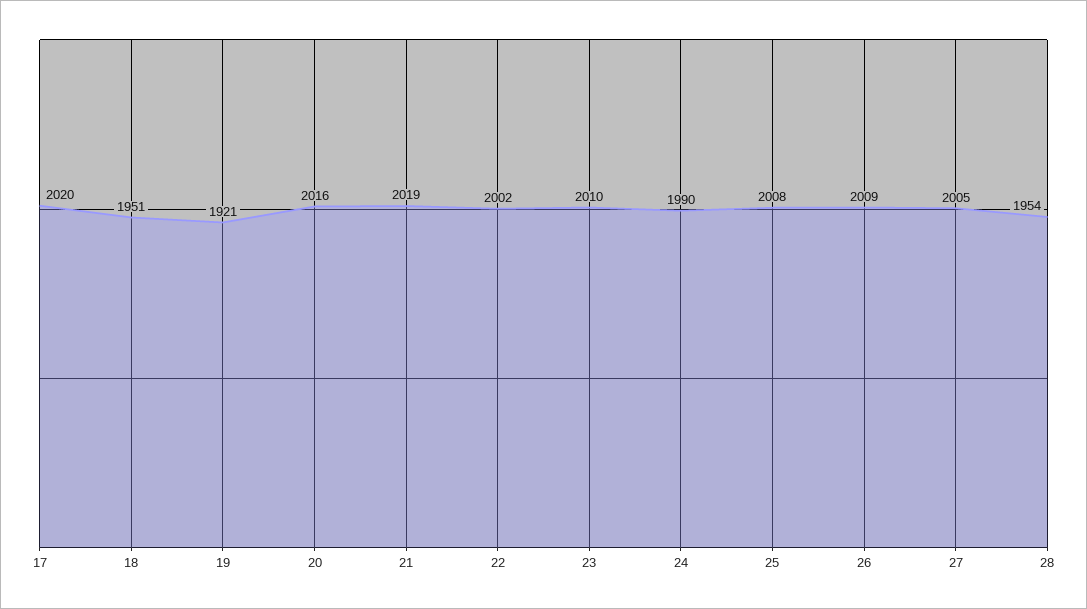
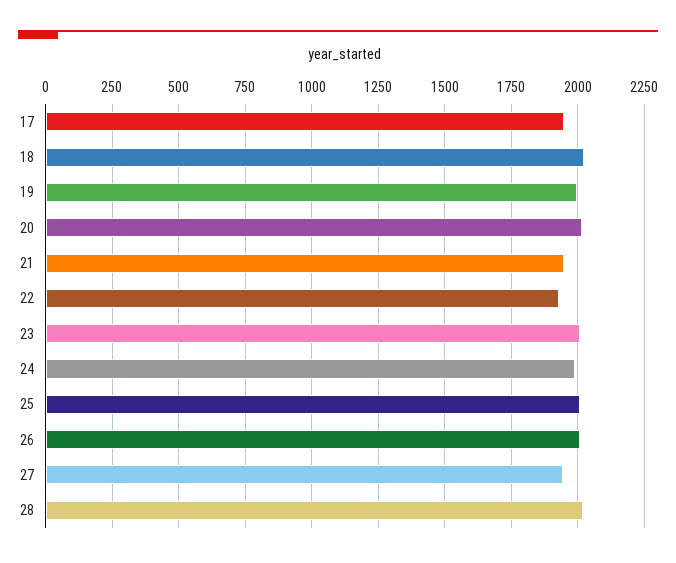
17: 2020 -> 1950
18: 1951 -> 2025
19: 1921 -> 2000
21: 2019 -> 1950
22: 2002 -> 1925
27: 2005 -> 1950
28: 1954 -> 2025

